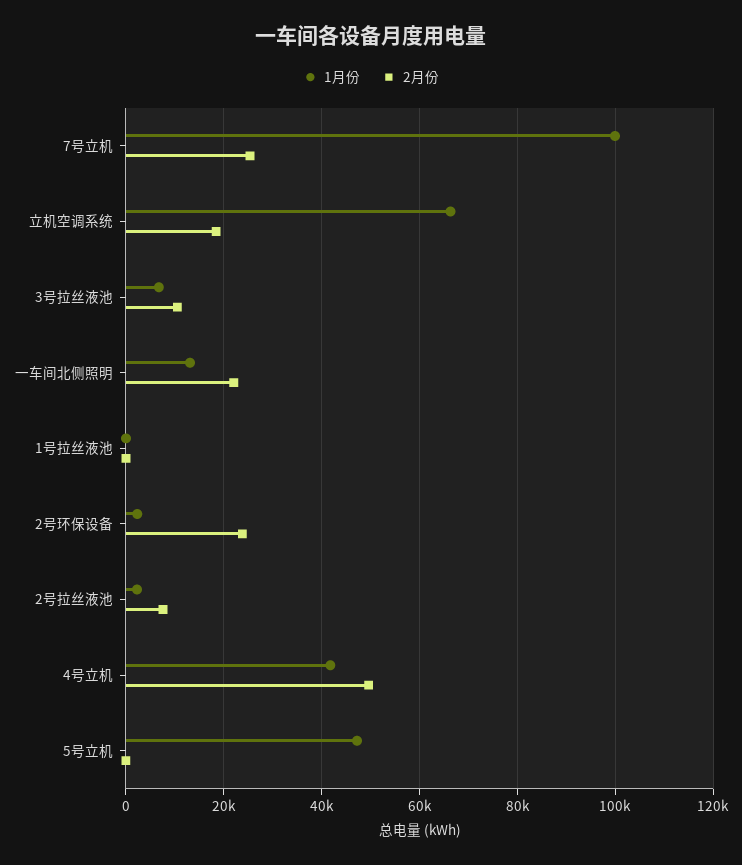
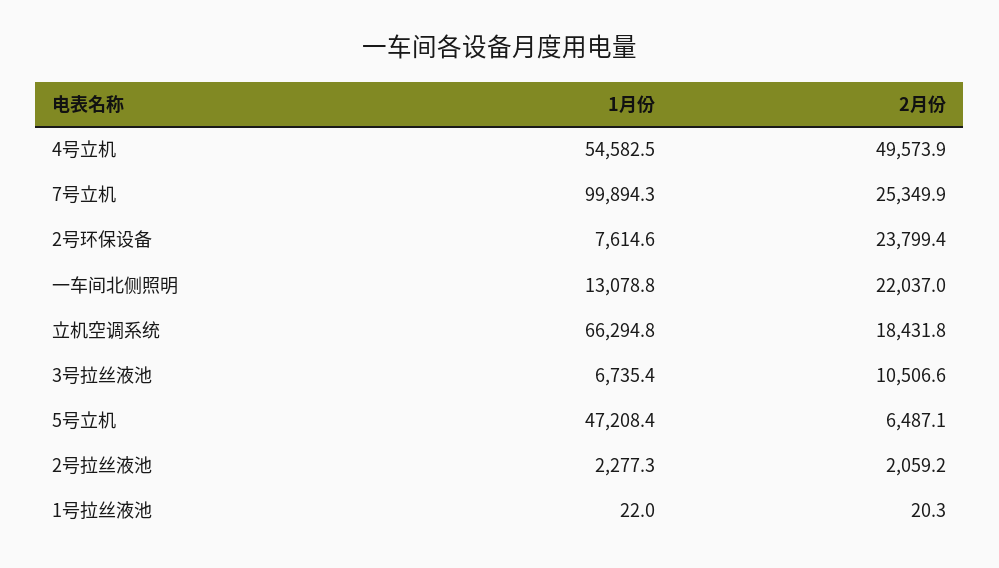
1月份, 2号环保设备: 2000 -> 7614.6
2月份, 2号拉丝液池: 8000 -> 2059.2
1月份, 4号立机: 42000 -> 54582.5
2月份, 5号立机: 0 -> 6487.1

